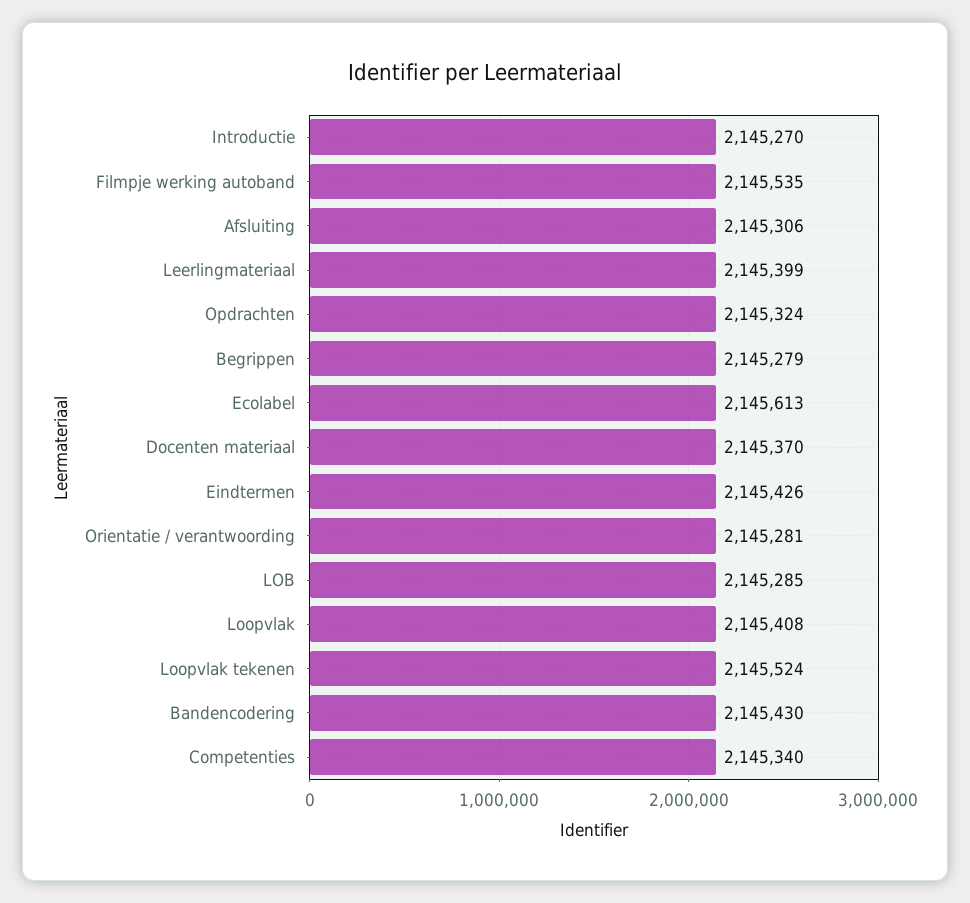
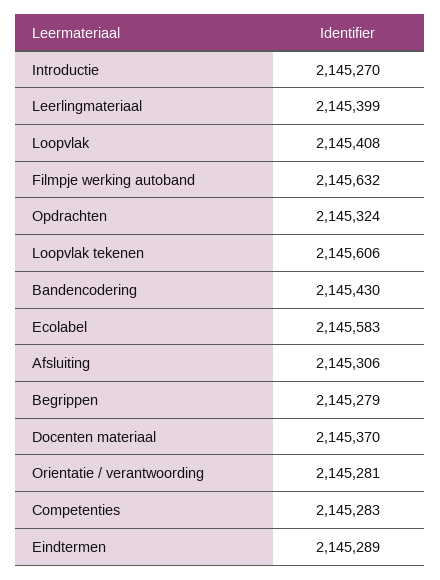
Filmpje werking autoband: 2145535 -> 2145632
Ecolabel: 2145613 -> 2145583
Eindtermen: 2145426 -> 2145289
LOB: 2145285 -> none
Loopvlak tekenen: 2145524 -> 2145606
Competenties: 2145340 -> 2145283

